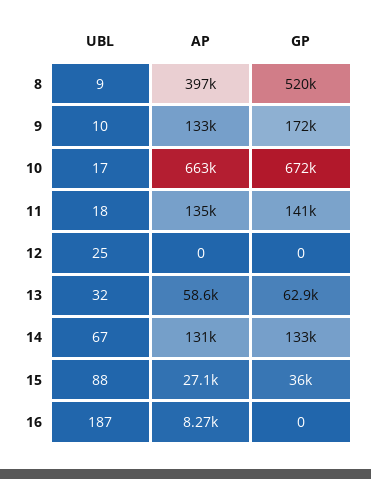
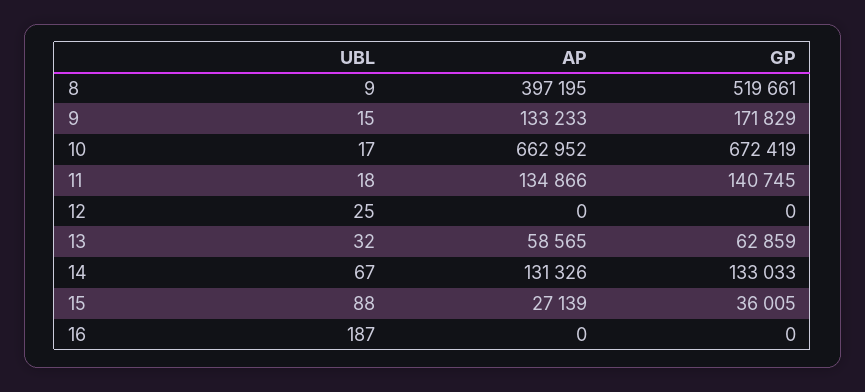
UBL, 9: 10 -> 15
AP, 16: 8270 -> 0

